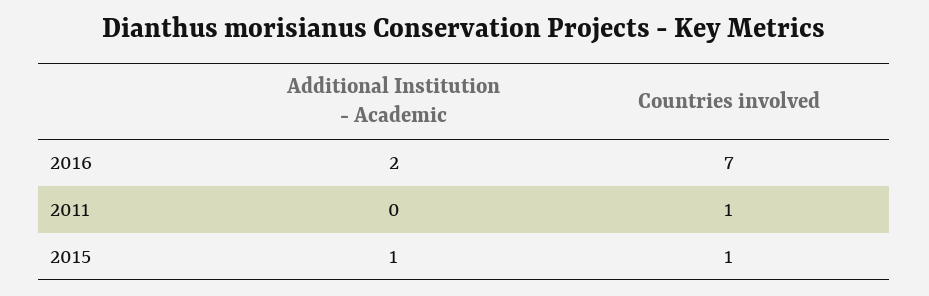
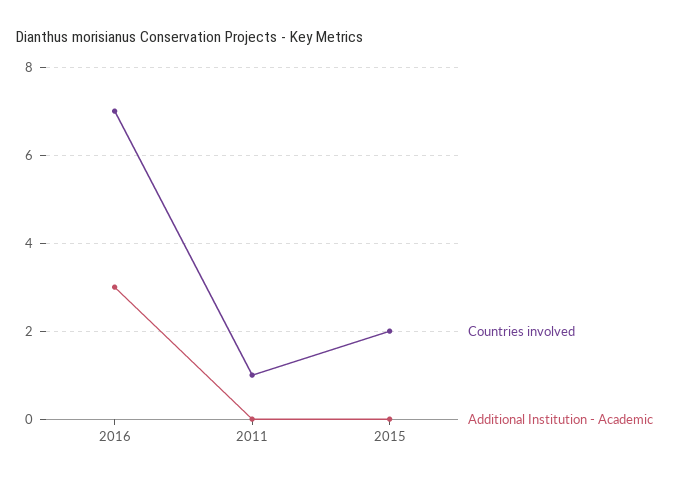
Additional Institution - Academic, 2016: 2 -> 3
Additional Institution - Academic, 2015: 1 -> 0
Countries involved, 2015: 1 -> 2

